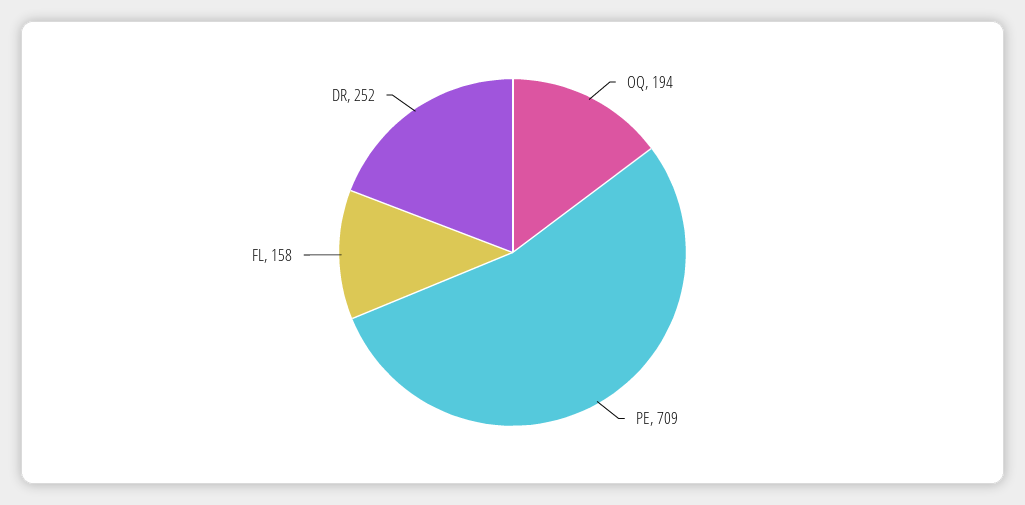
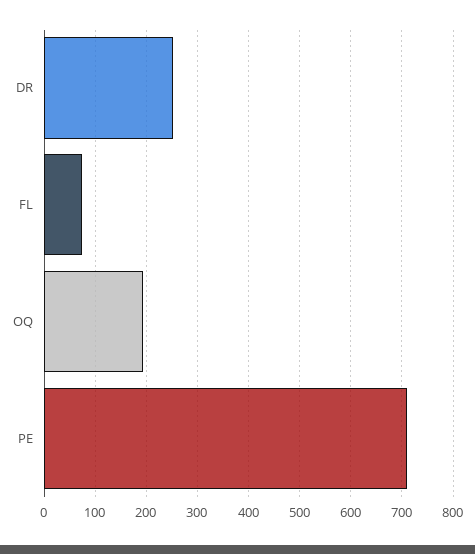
FL: 158 -> 80

